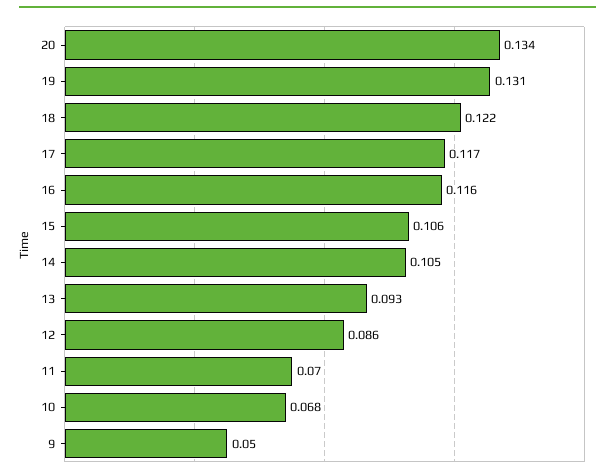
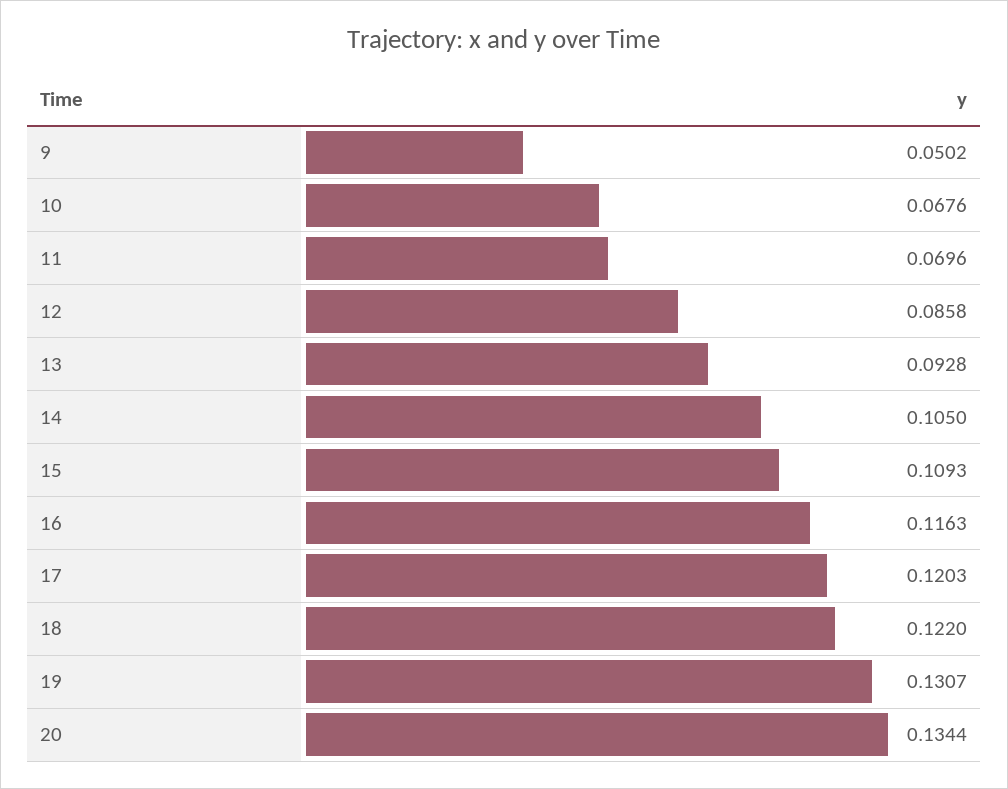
17: 0.117 -> 0.1203
15: 0.106 -> 0.1093

